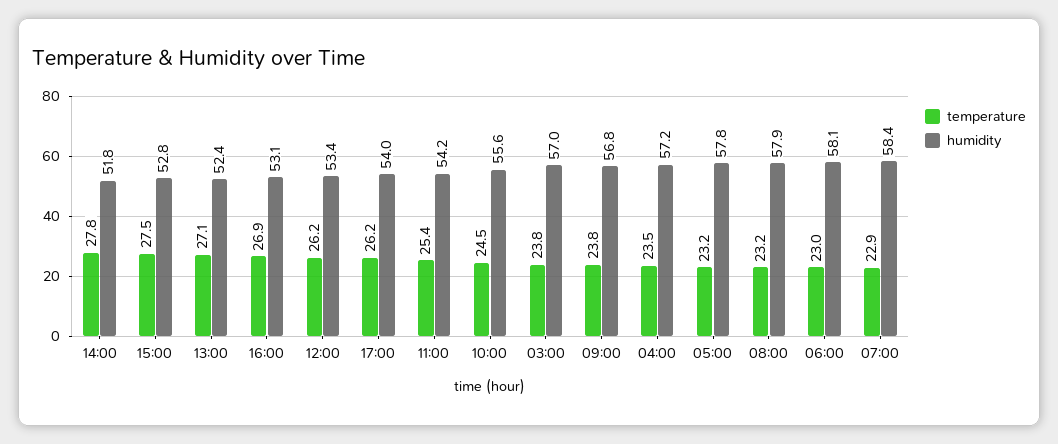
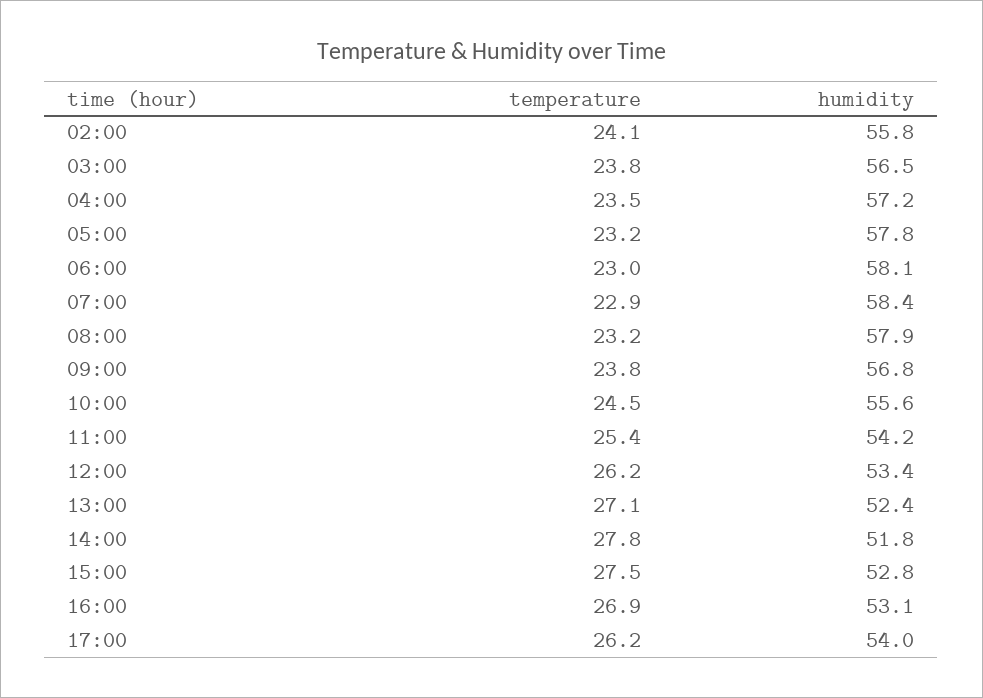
humidity, 03:00: 57 -> 56.5
temperature, 02:00: none -> 24.1
humidity, 02:00: none -> 55.8

